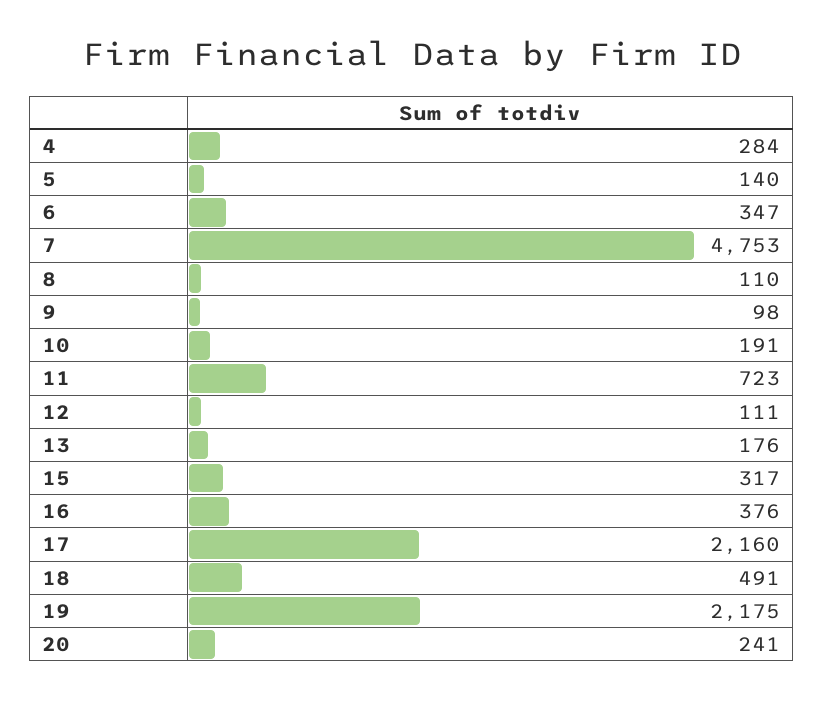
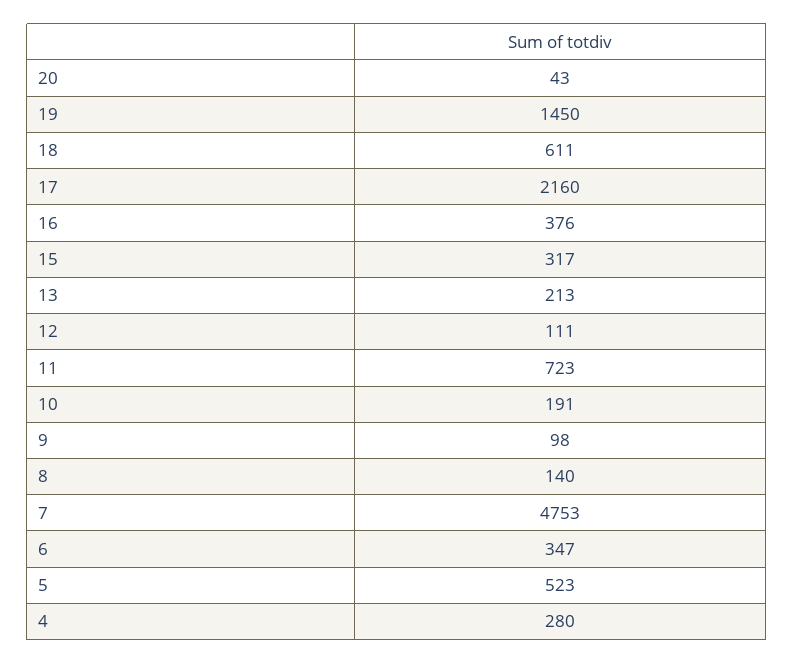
4: 284 -> 280
5: 140 -> 523
8: 110 -> 140
13: 176 -> 213
18: 491 -> 611
19: 2175 -> 1450
20: 241 -> 43

